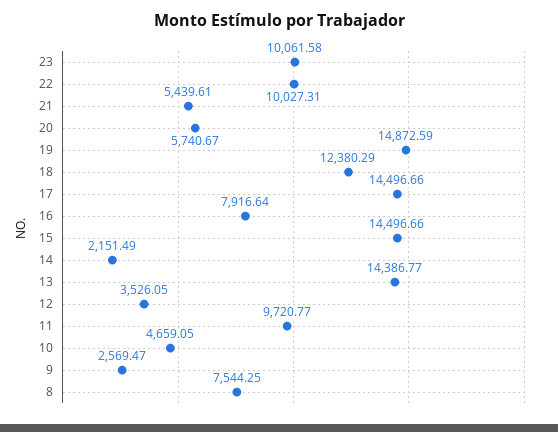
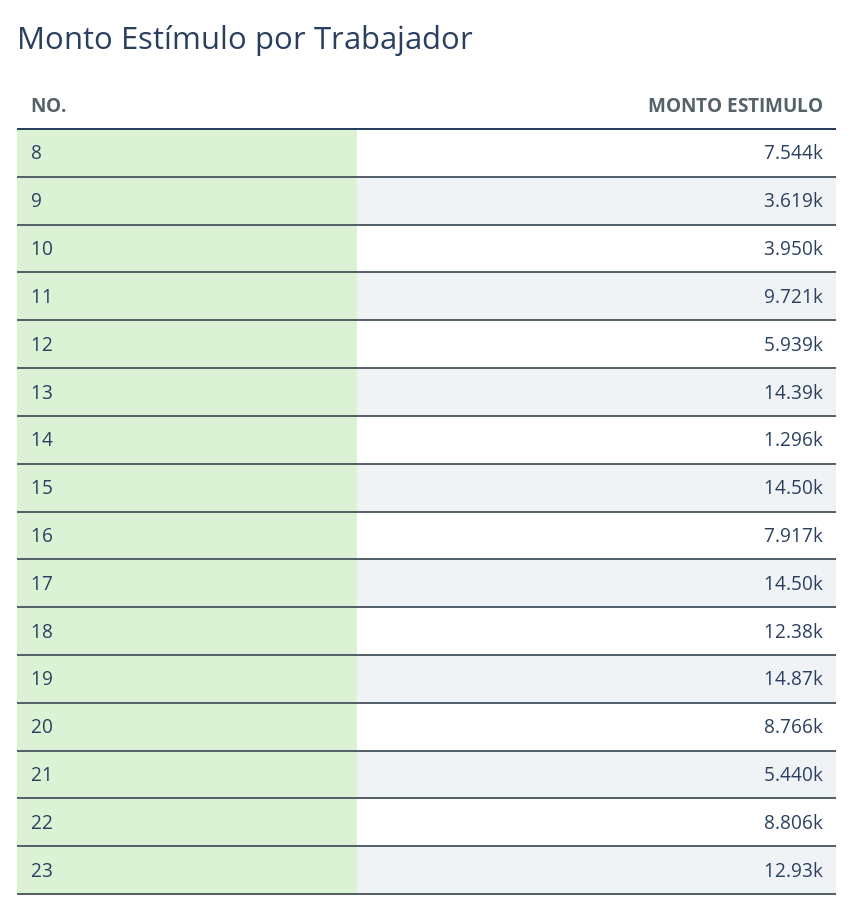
23: 10061.58 -> 12930
22: 10027.31 -> 8806
20: 5740.67 -> 8766
14: 2151.49 -> 1296
12: 3526.05 -> 5939
10: 4659.05 -> 3950
9: 2569.47 -> 3619

